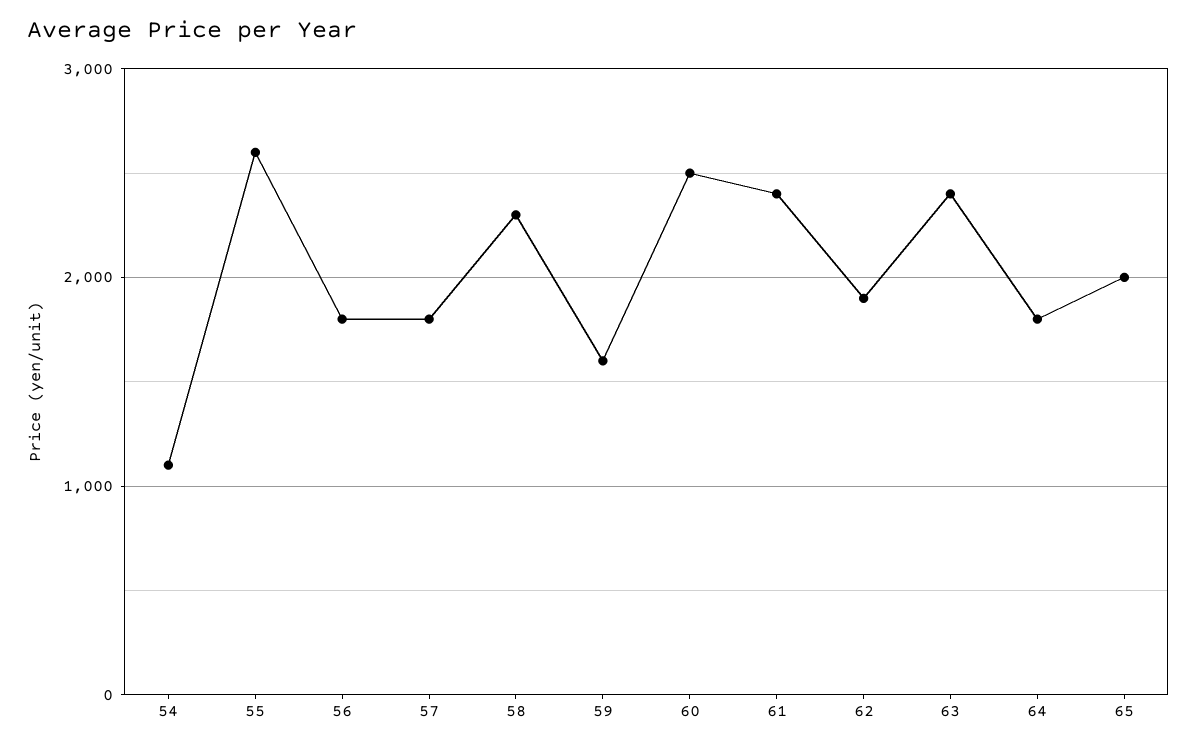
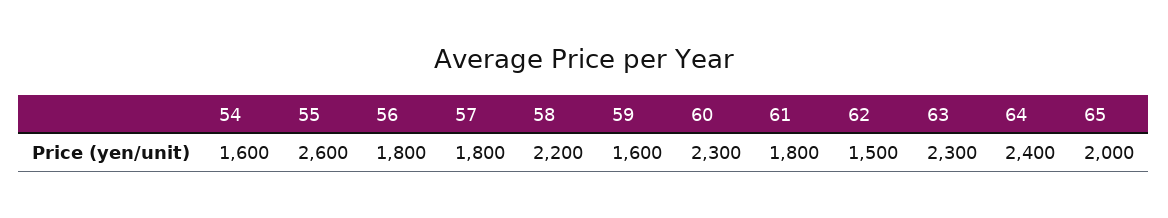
54: 1100 -> 1600
58: 2300 -> 2200
60: 2500 -> 2300
61: 2400 -> 1800
62: 1900 -> 1500
63: 2400 -> 2300
64: 1800 -> 2400

